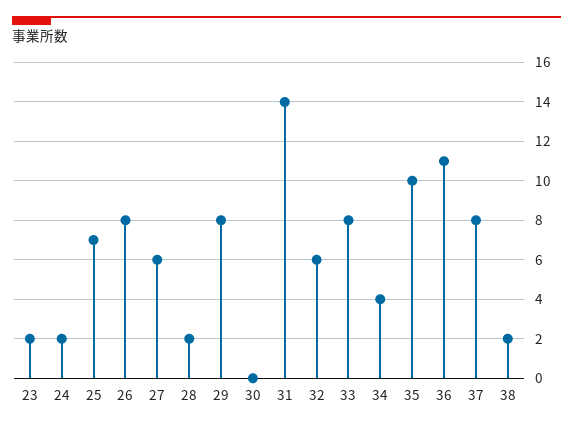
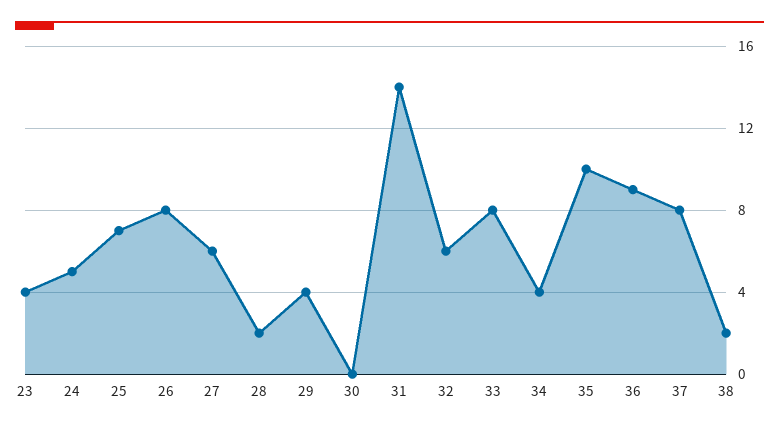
23: 2 -> 4
24: 2 -> 5
29: 8 -> 4
36: 11 -> 9

